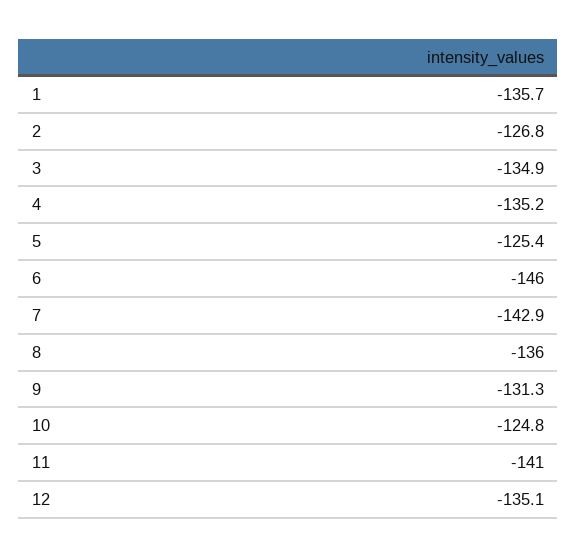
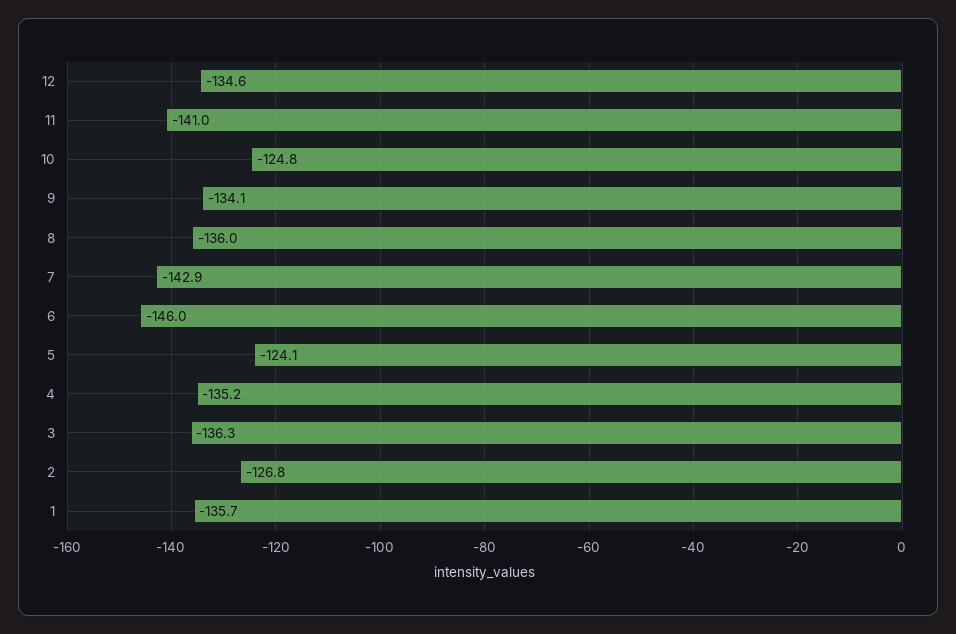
3: -134.9 -> -136.3
5: -125.4 -> -124.1
9: -131.3 -> -134.1
12: -135.1 -> -134.6

